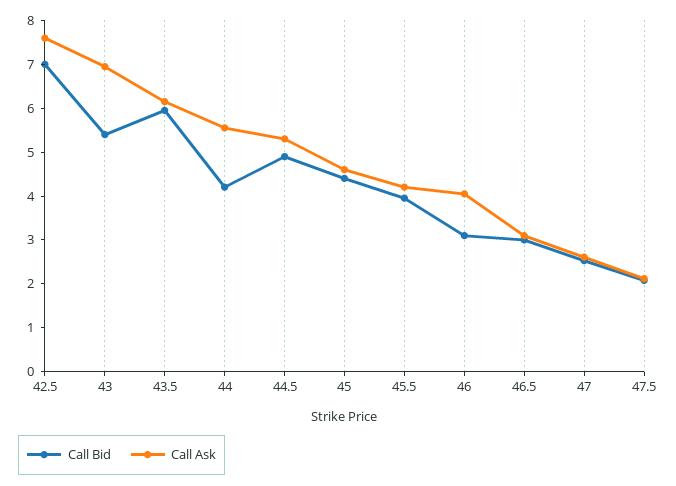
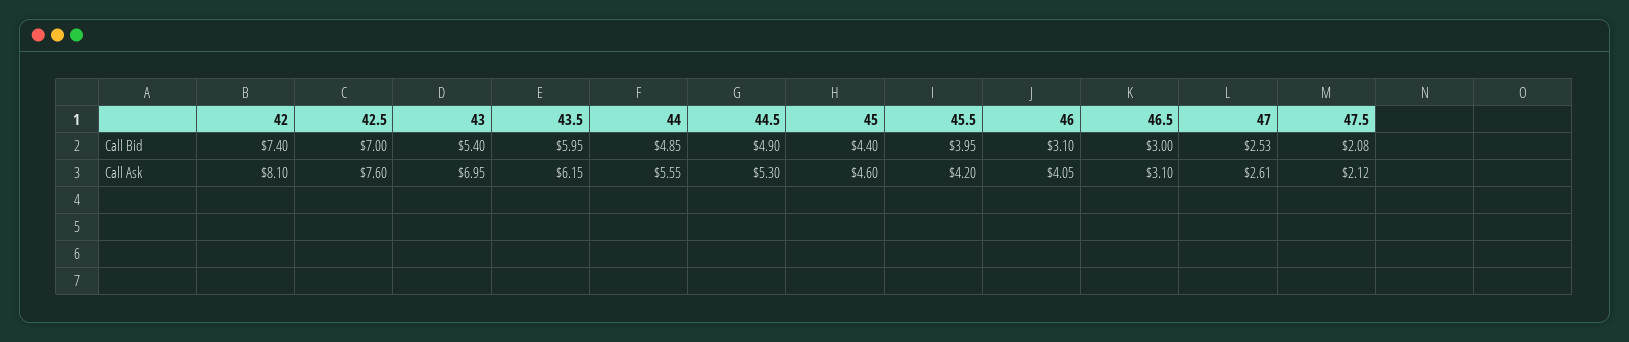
Call Bid, 44: 4.2 -> 4.85
Call Bid, 42: none -> 7.4
Call Ask, 42: none -> 8.1

